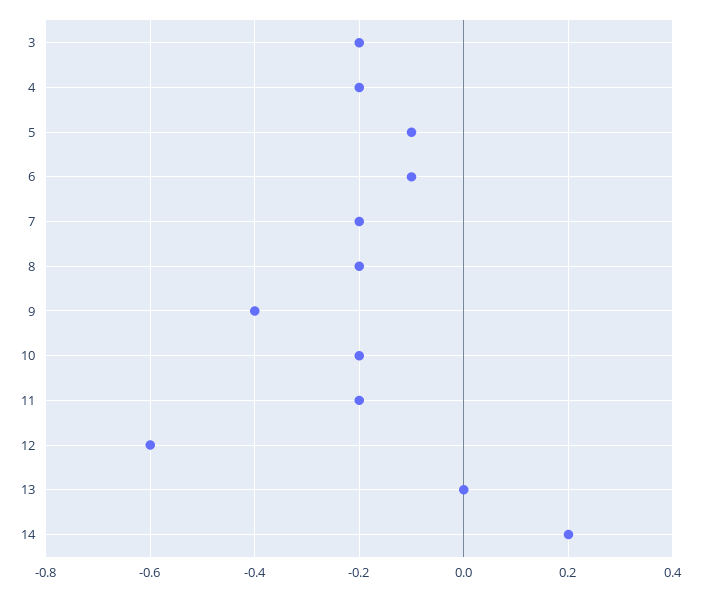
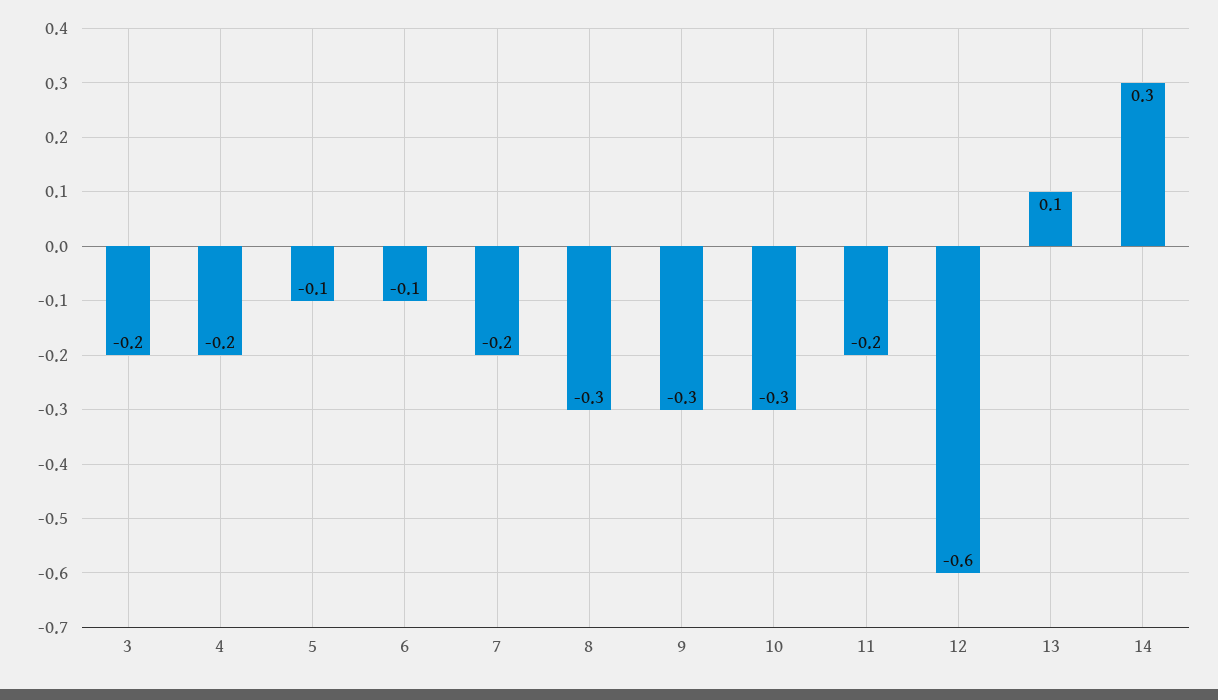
8: -0.2 -> -0.3
9: -0.4 -> -0.3
10: -0.2 -> -0.3
13: 0 -> 0.1
14: 0.2 -> 0.3

